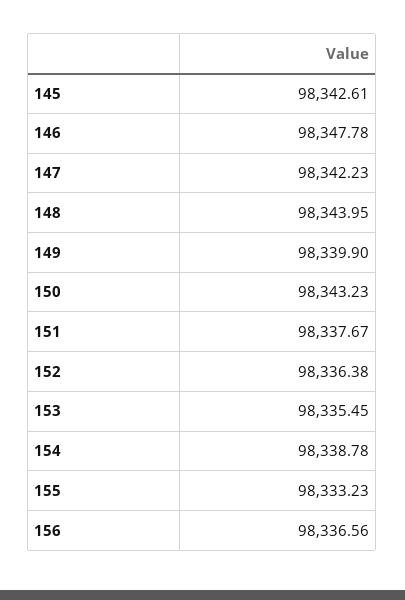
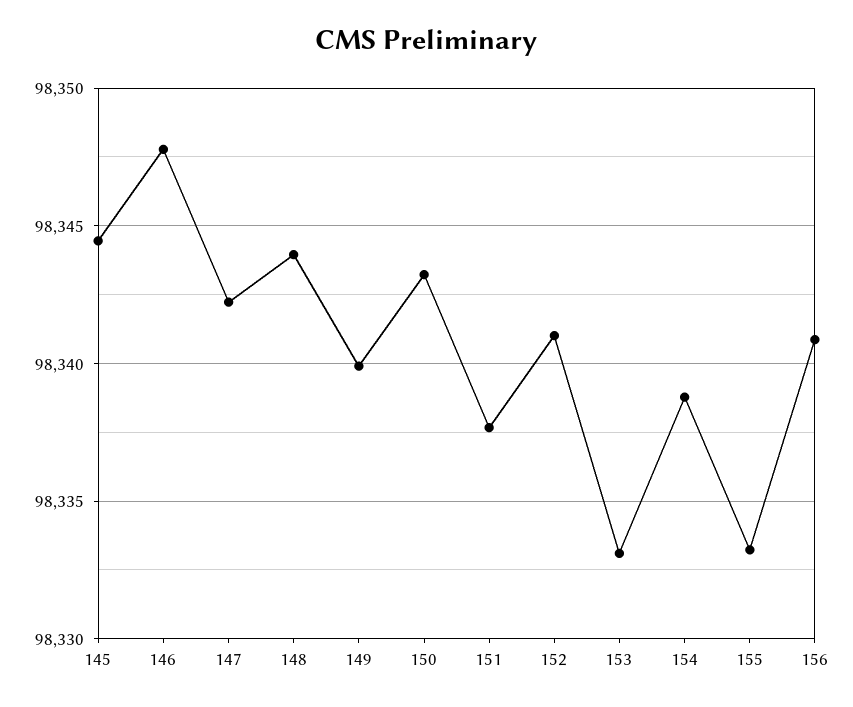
145: 98342.61 -> 98344.5
152: 98336.38 -> 98341
153: 98335.45 -> 98333
156: 98336.56 -> 98341

